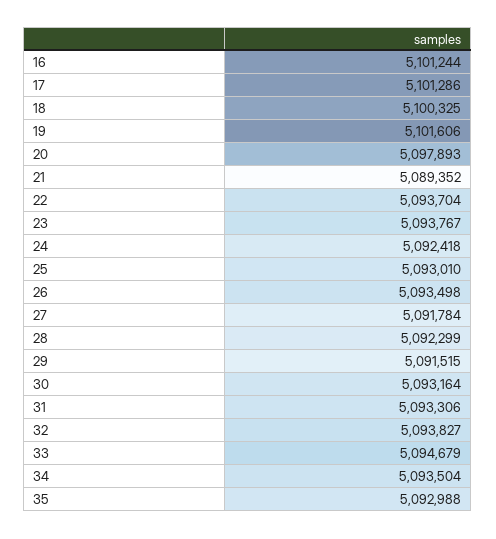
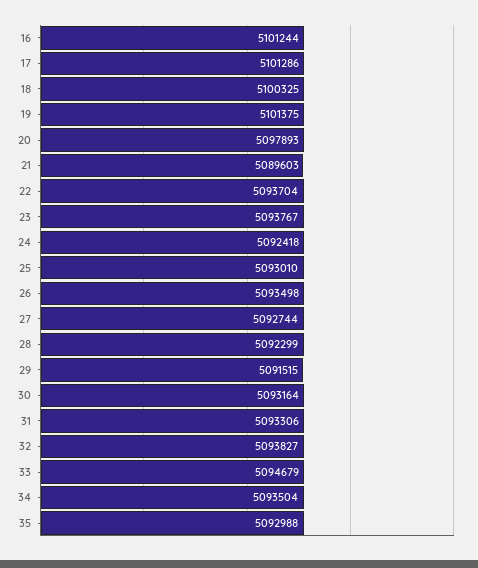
19: 5101606 -> 5101375
21: 5089352 -> 5089603
27: 5091784 -> 5092744

